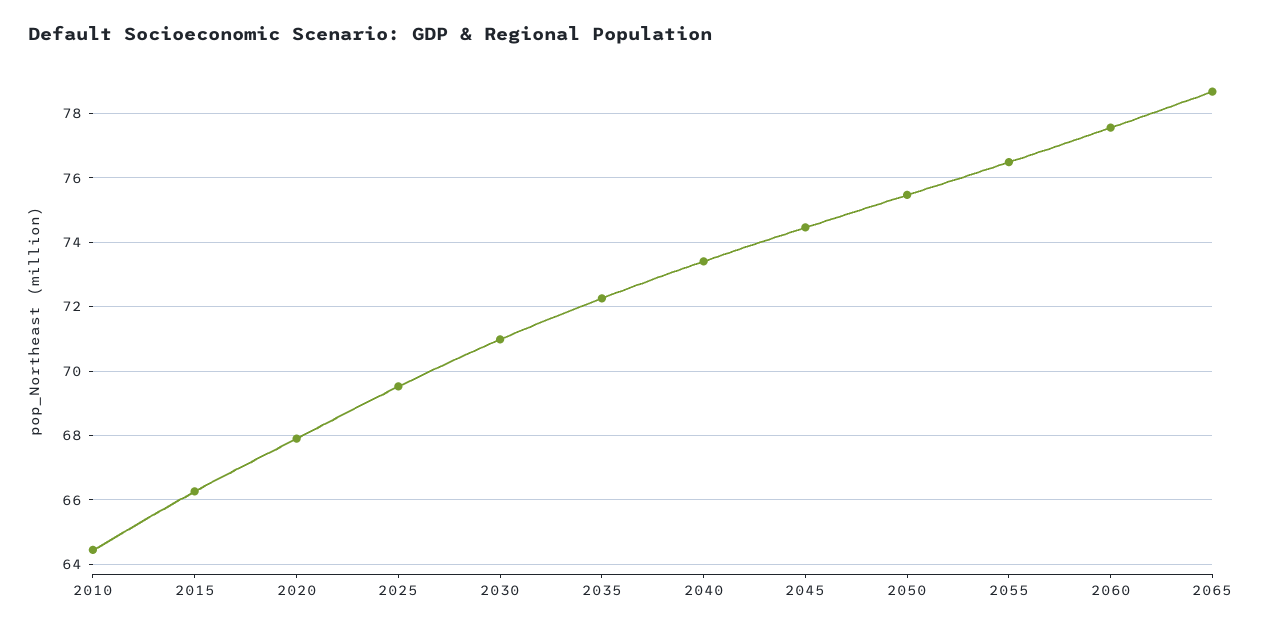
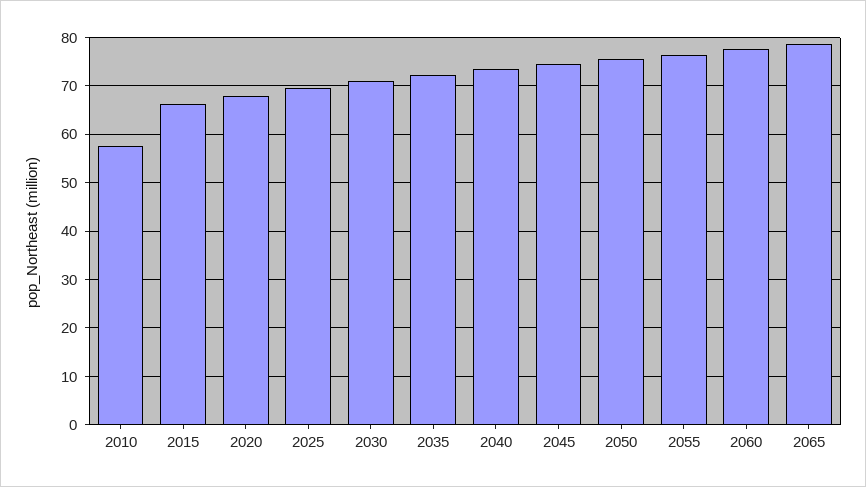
2010: 64.4 -> 58

